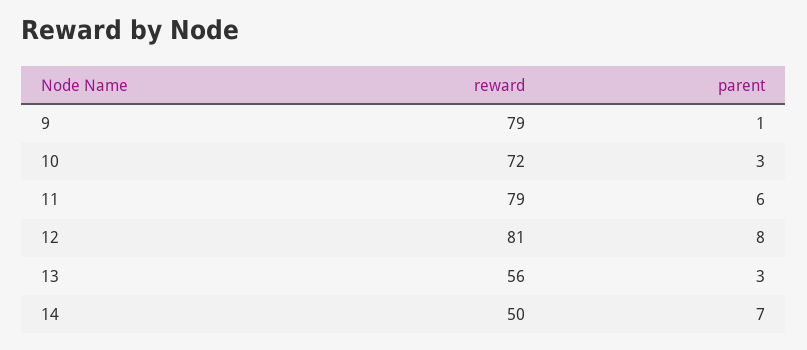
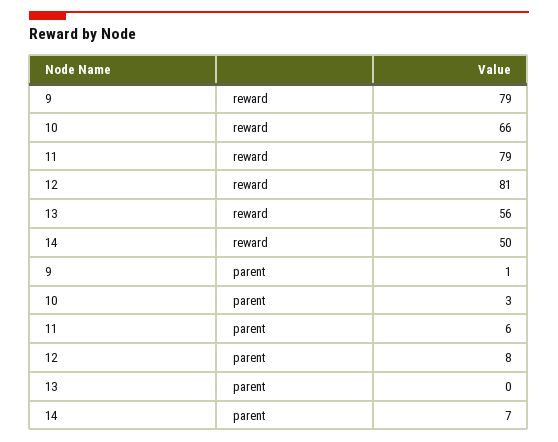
reward, 10: 72 -> 66
parent, 13: 3 -> 0

